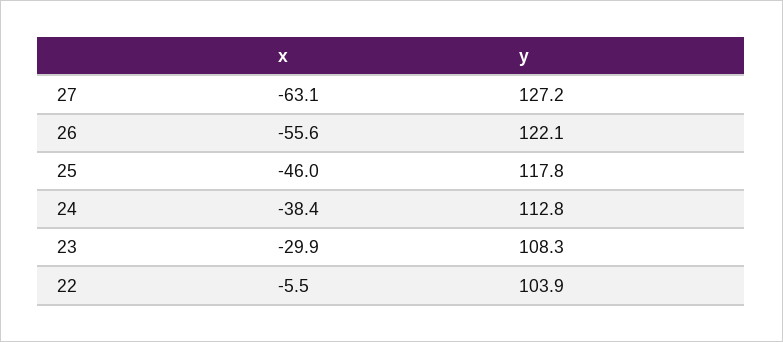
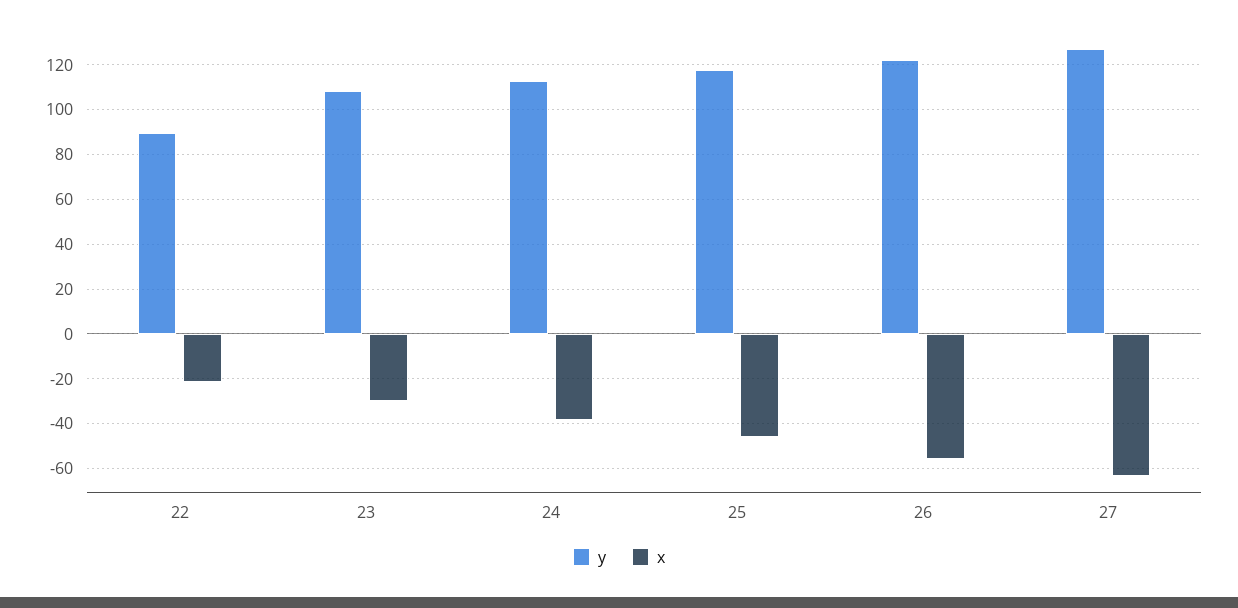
x, 22: -5.5 -> -20
y, 22: 103.9 -> 90

